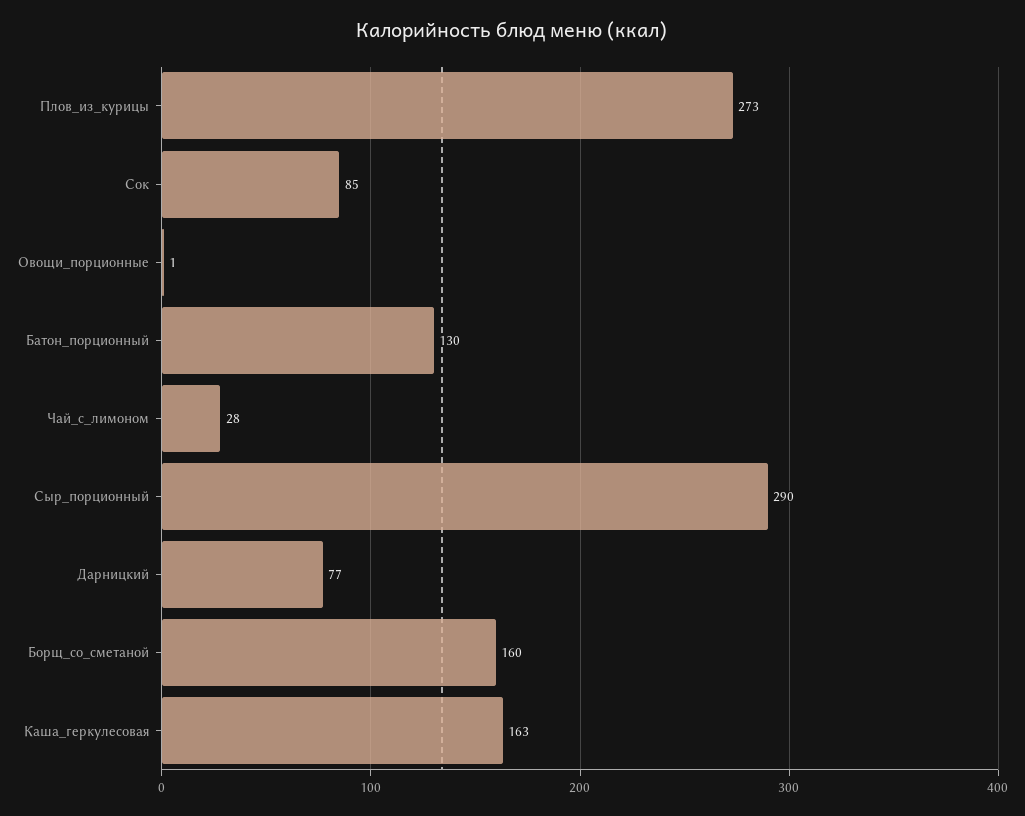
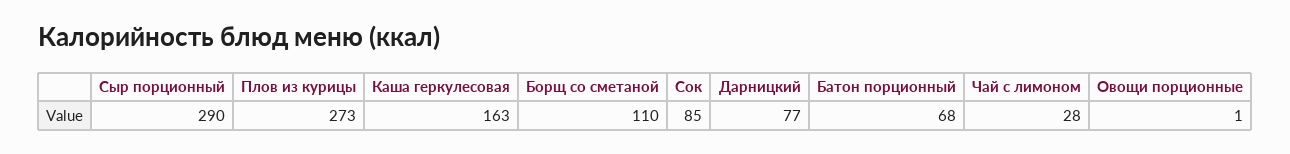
Батон_порционный: 130 -> 68
Борщ_со_сметаной: 160 -> 110

